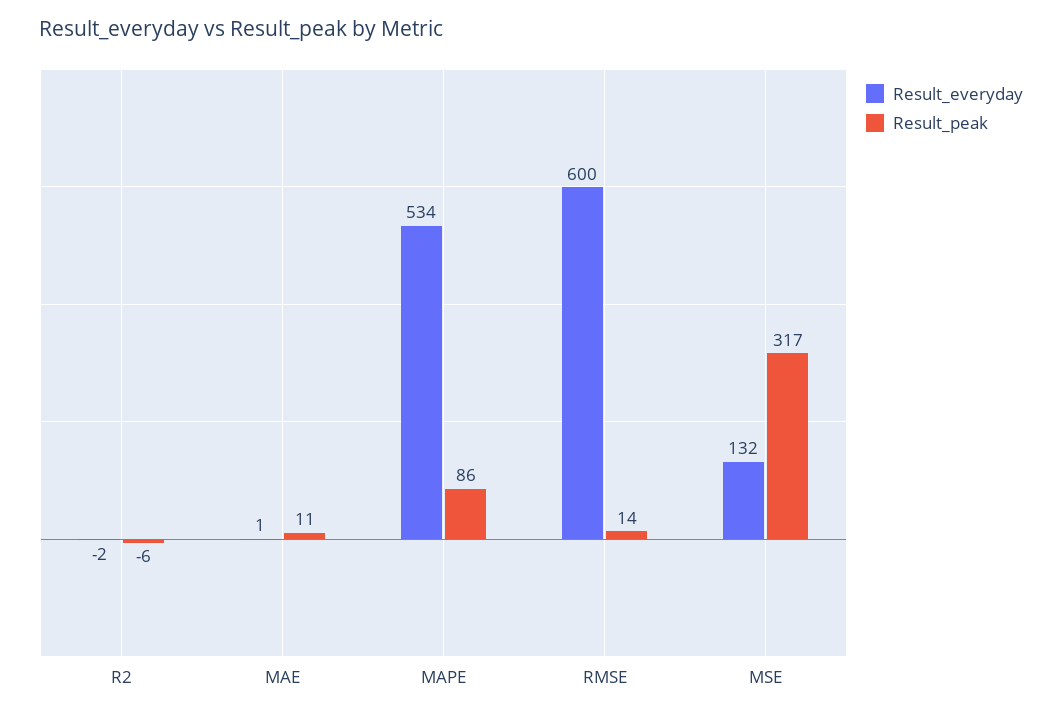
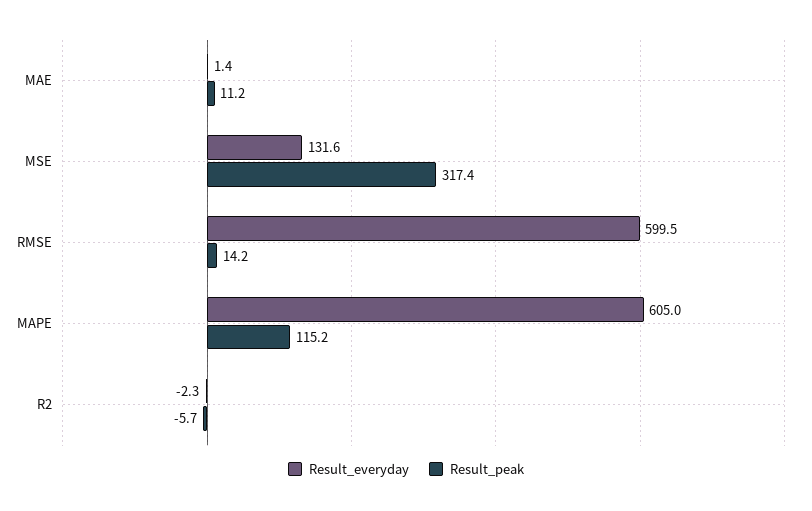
Result_everyday, MAPE: 534 -> 605
Result_peak, MAPE: 86 -> 115.2

